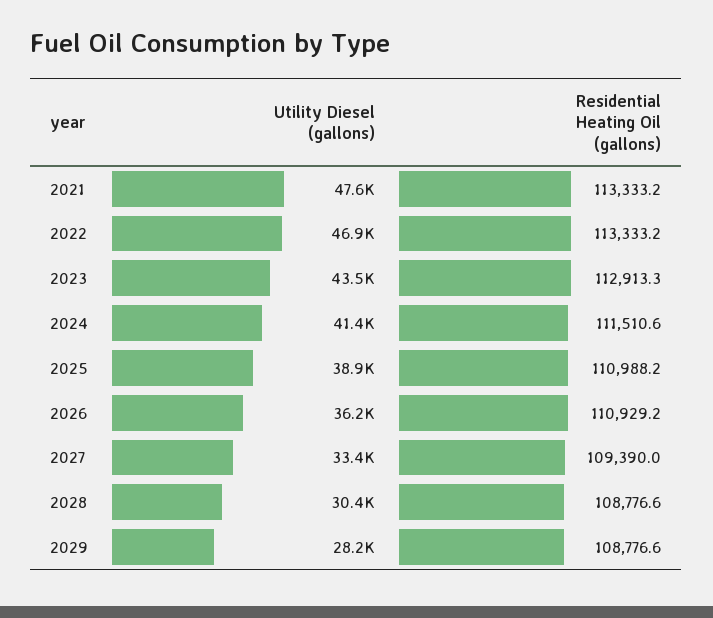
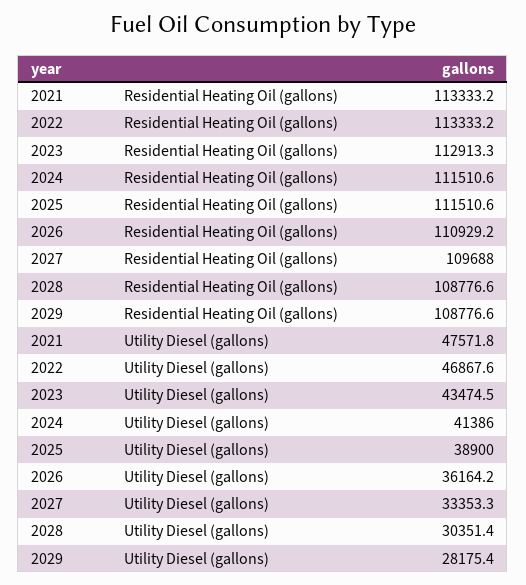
Residential Heating Oil (gallons), 2025: 110988.2 -> 111510.6
Residential Heating Oil (gallons), 2027: 109390 -> 109688

